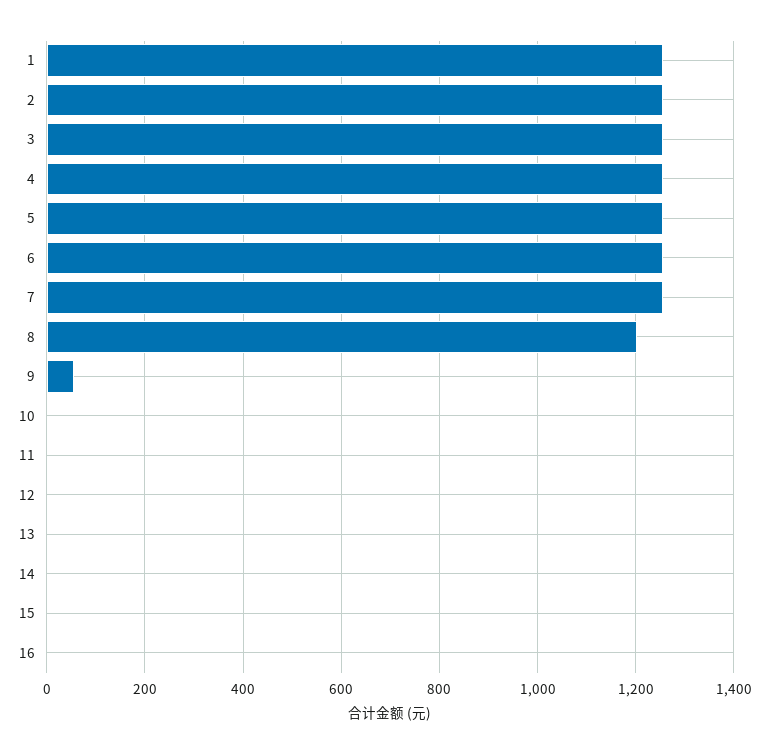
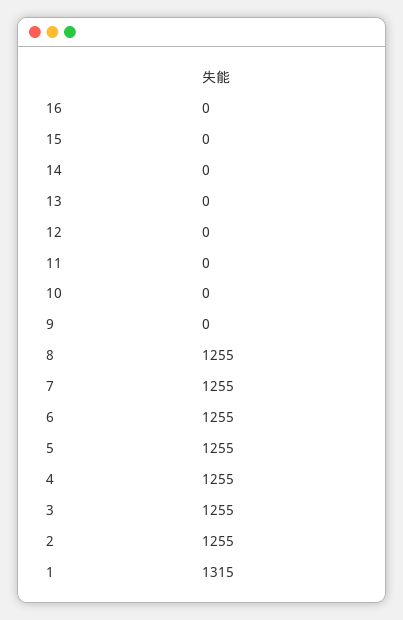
1: 1260 -> 1315
8: 1200 -> 1255
9: 60 -> 0

